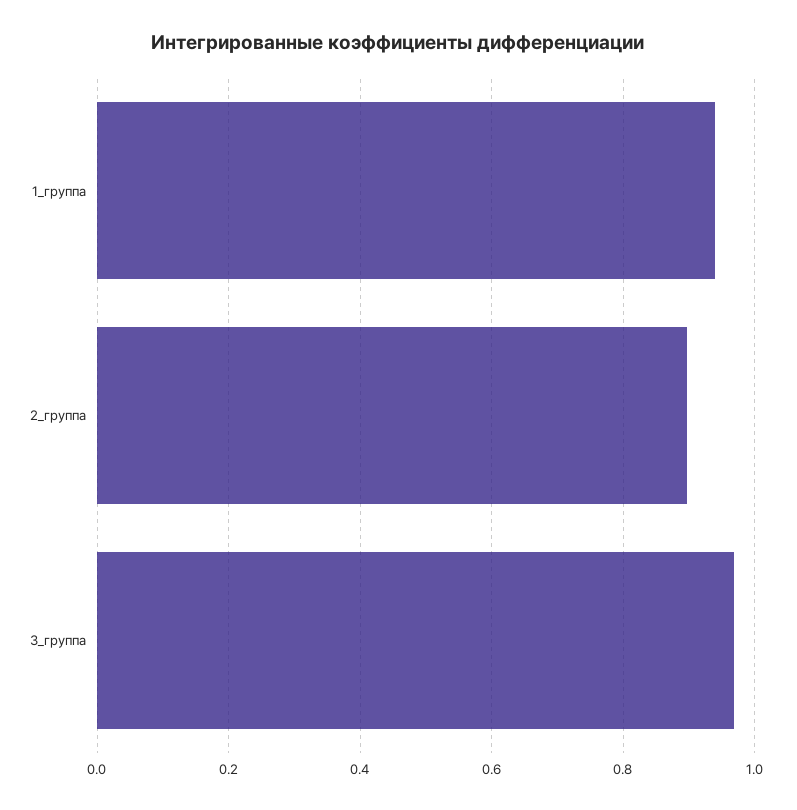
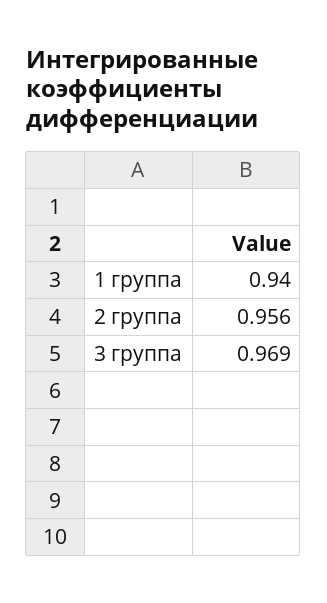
2_группа: 0.9 -> 0.956

